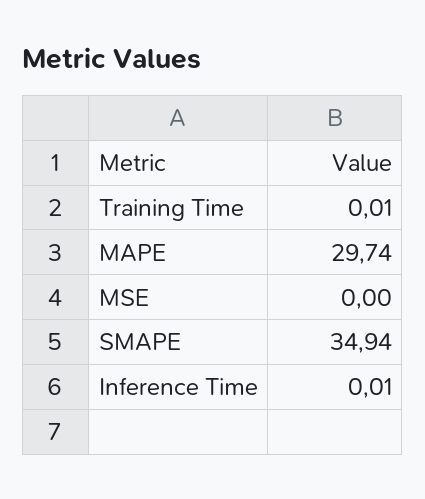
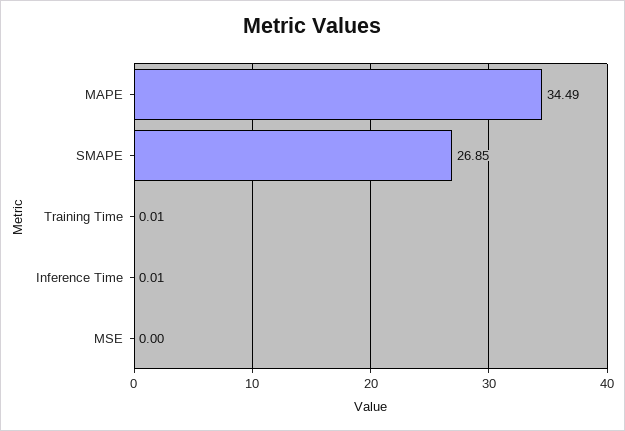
MAPE: 29.74 -> 34.49
SMAPE: 34.94 -> 26.85

